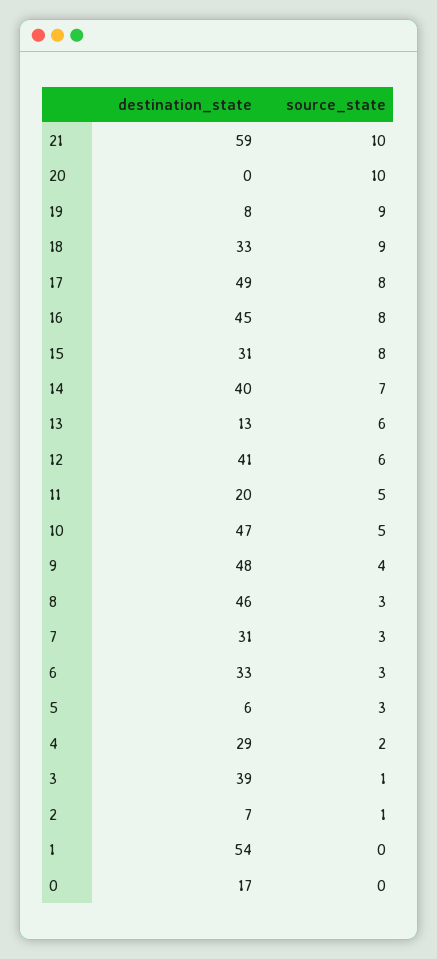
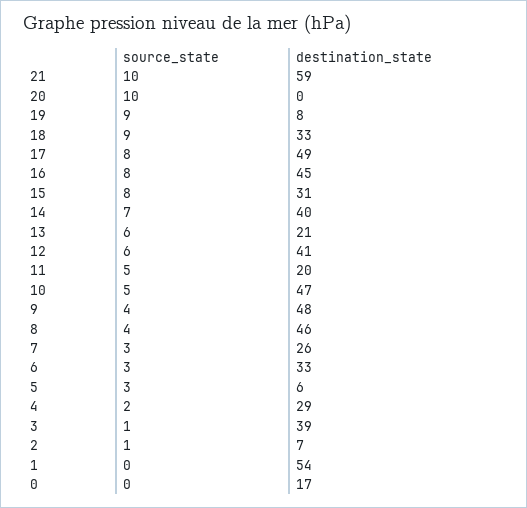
destination_state, 13: 13 -> 21
source_state, 8: 3 -> 4
destination_state, 7: 31 -> 26

